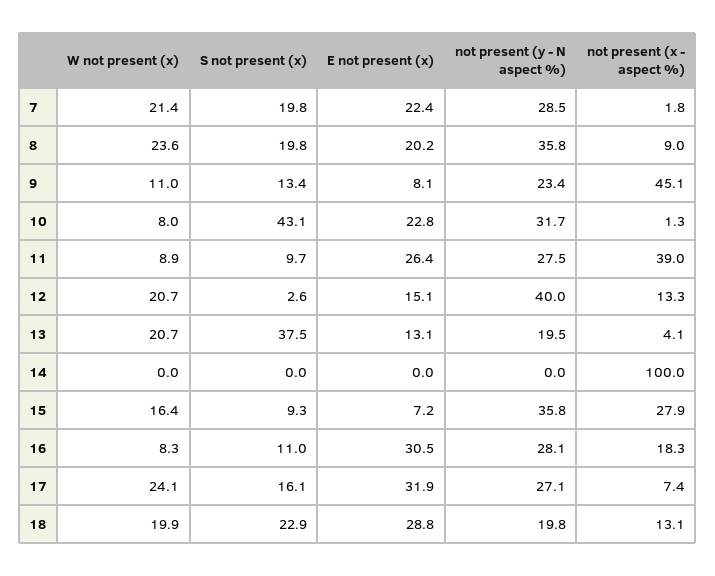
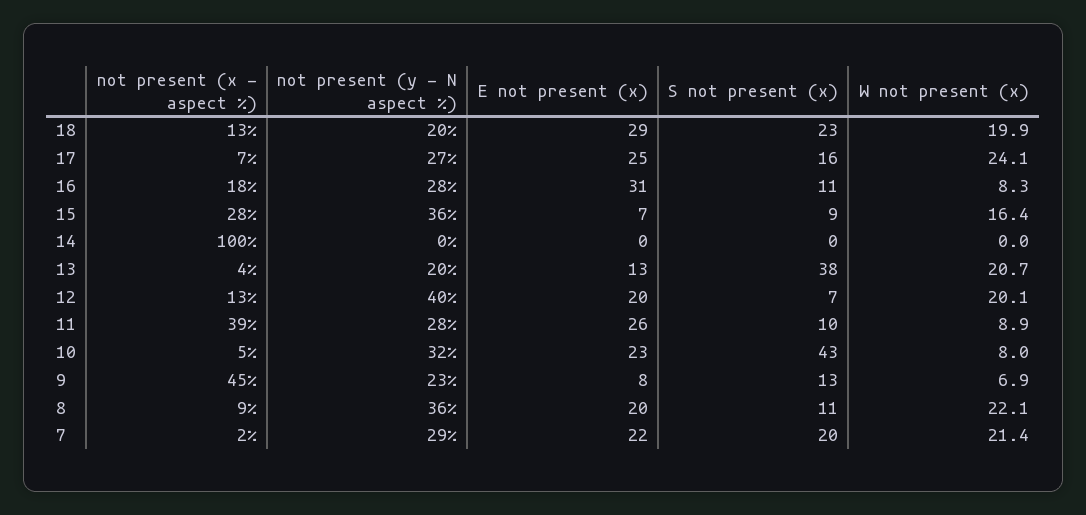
W not present (x), 8: 23.6 -> 22.1
S not present (x), 8: 19.8 -> 11
W not present (x), 9: 11 -> 6.9
not present (x - aspect %), 10: 1.3 -> 5
W not present (x), 12: 20.7 -> 20.1
S not present (x), 12: 2.6 -> 7
E not present (x), 12: 15.1 -> 20
E not present (x), 17: 31.9 -> 25

